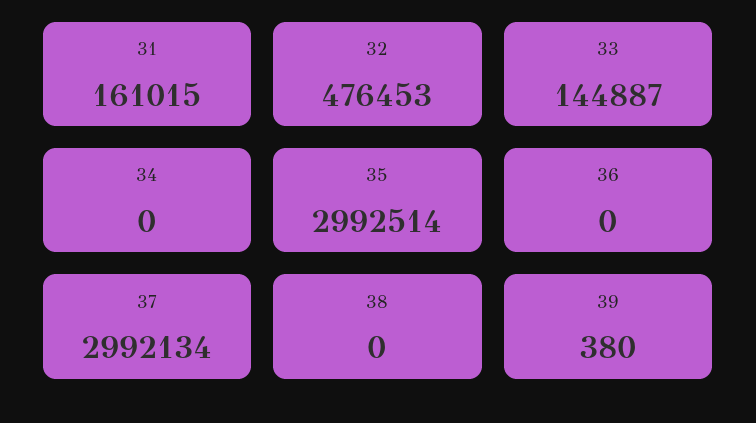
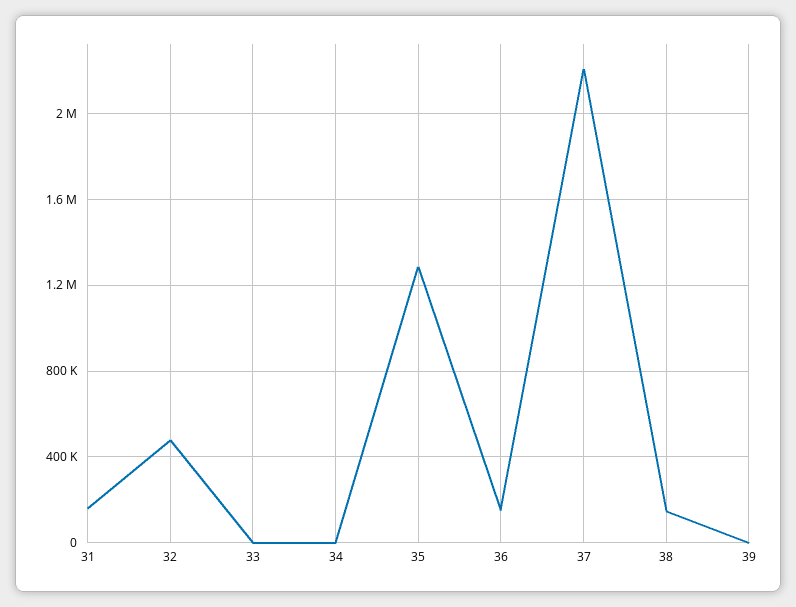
33: 144887 -> 0
35: 2992514 -> 1300000
36: 0 -> 150000
37: 2992134 -> 2200000
38: 0 -> 150000

